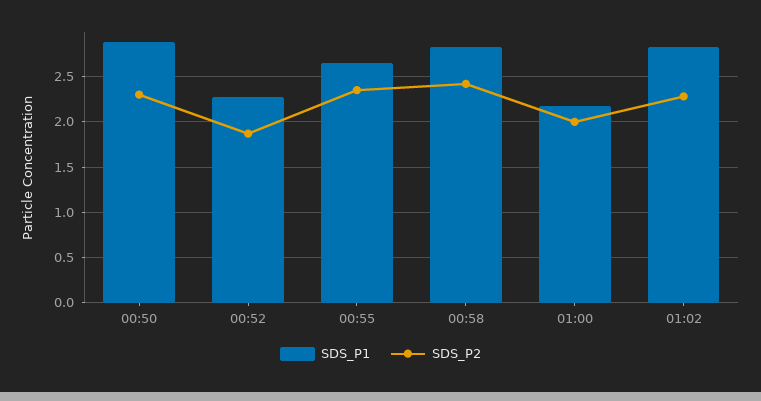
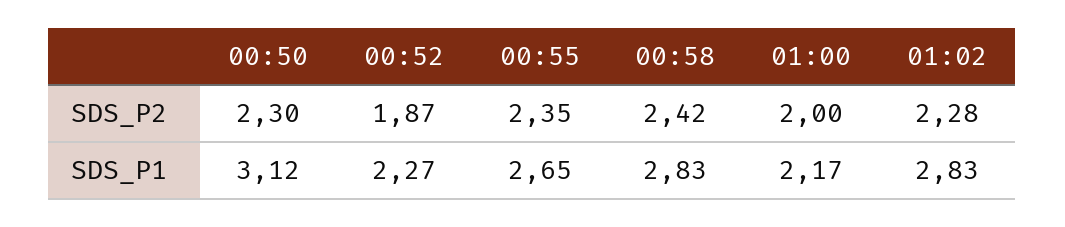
SDS_P1, 00:50: 2.9 -> 3.12

